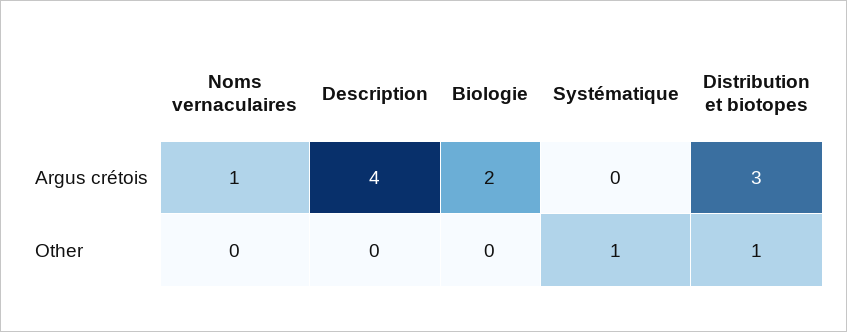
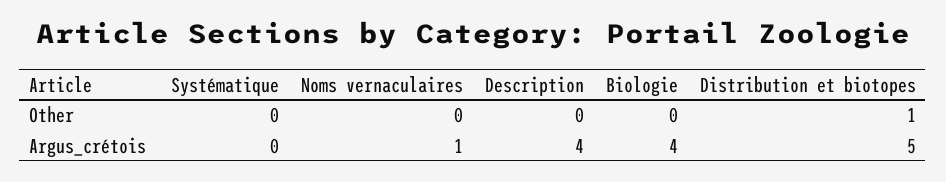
Biologie, Argus crétois: 2 -> 4
Distribution et biotopes, Argus crétois: 3 -> 5
Systématique, Other: 1 -> 0

